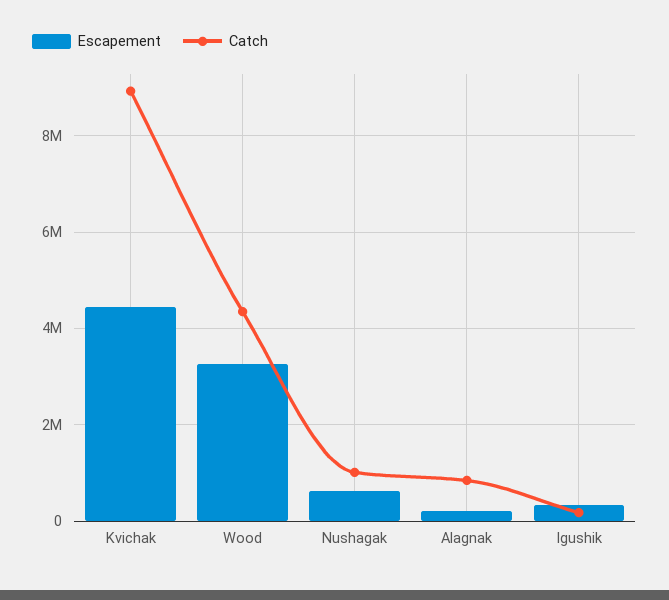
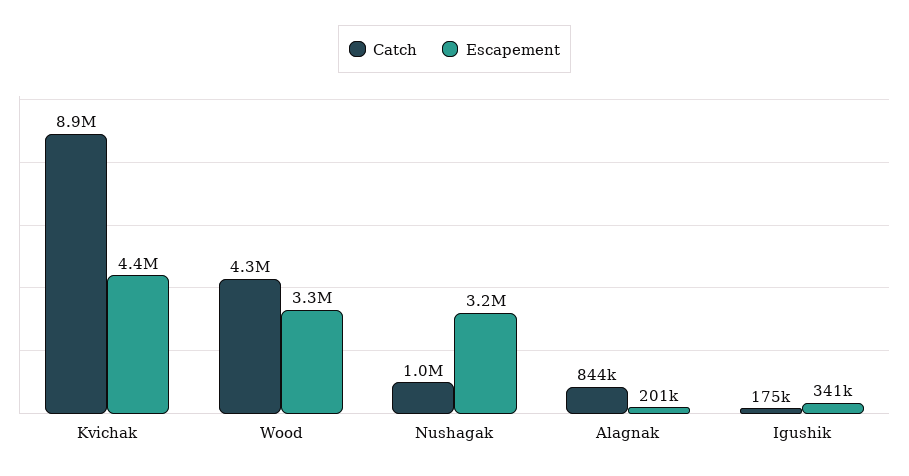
Escapement, Nushagak: 600000 -> 3200000

